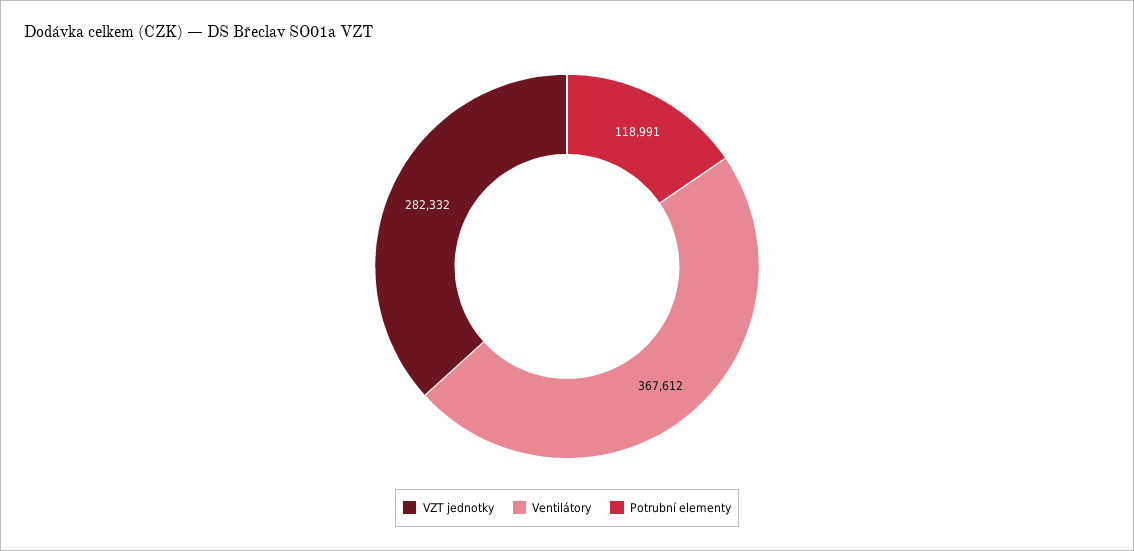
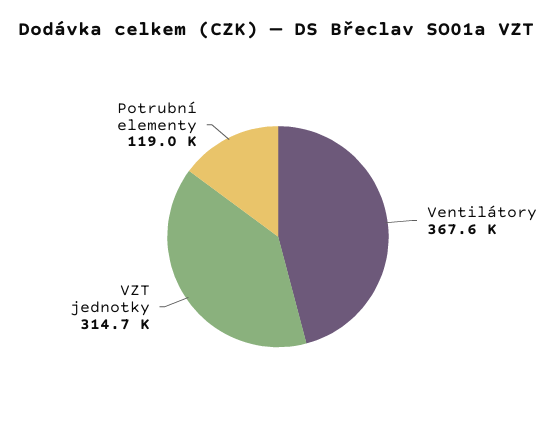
VZT jednotky: 282332 -> 314700

